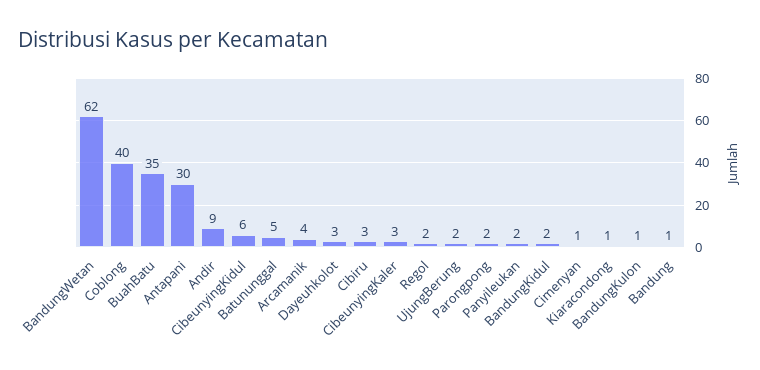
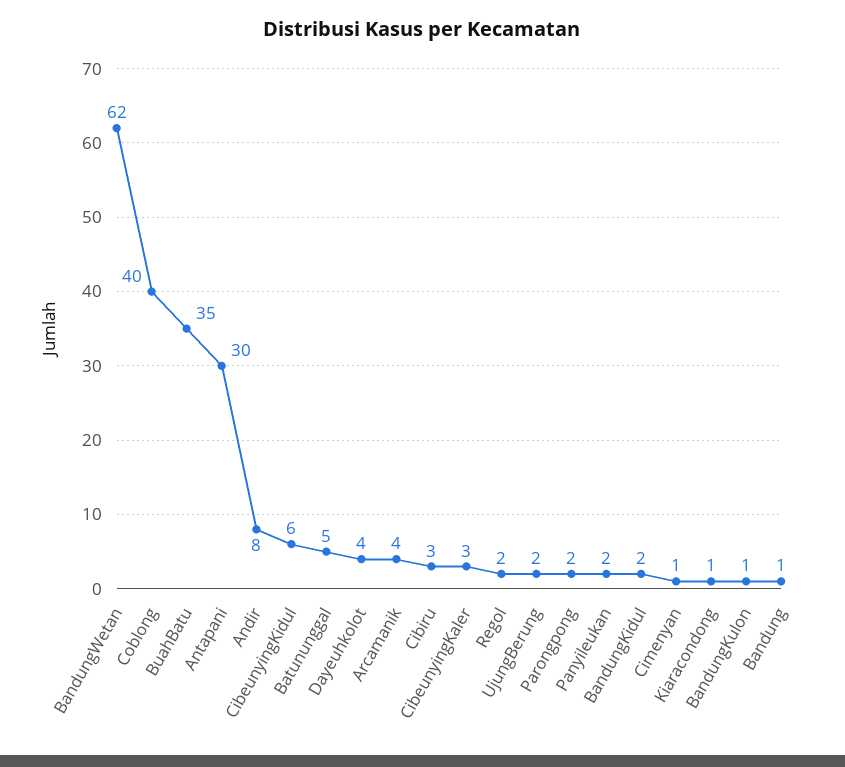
Andir: 9 -> 8
Dayeuhkolot: 3 -> 4

